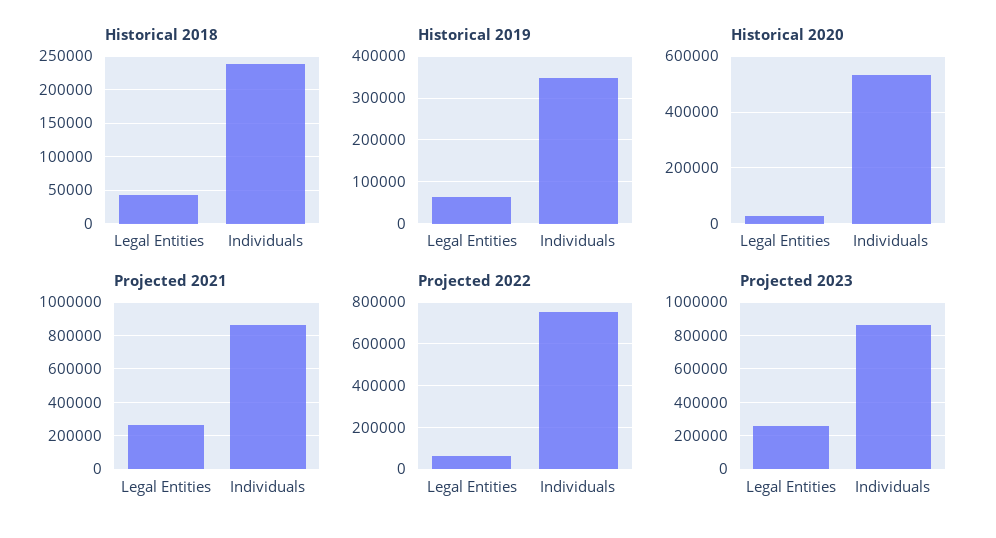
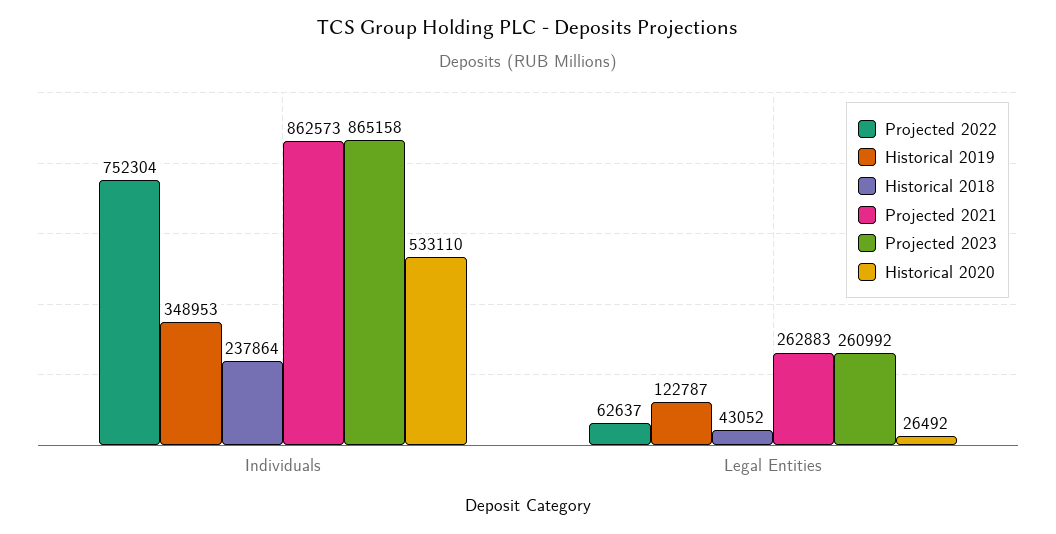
Historical 2019, Legal Entities: 60000 -> 122787

